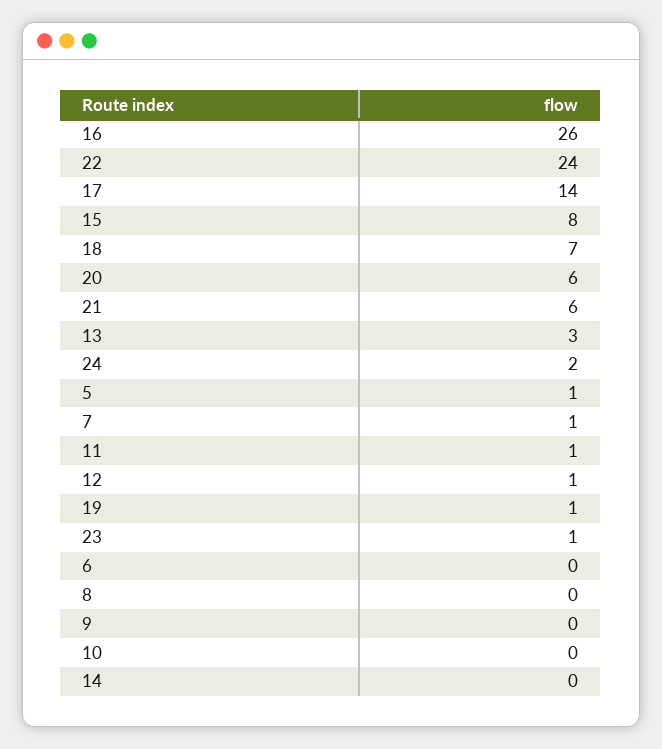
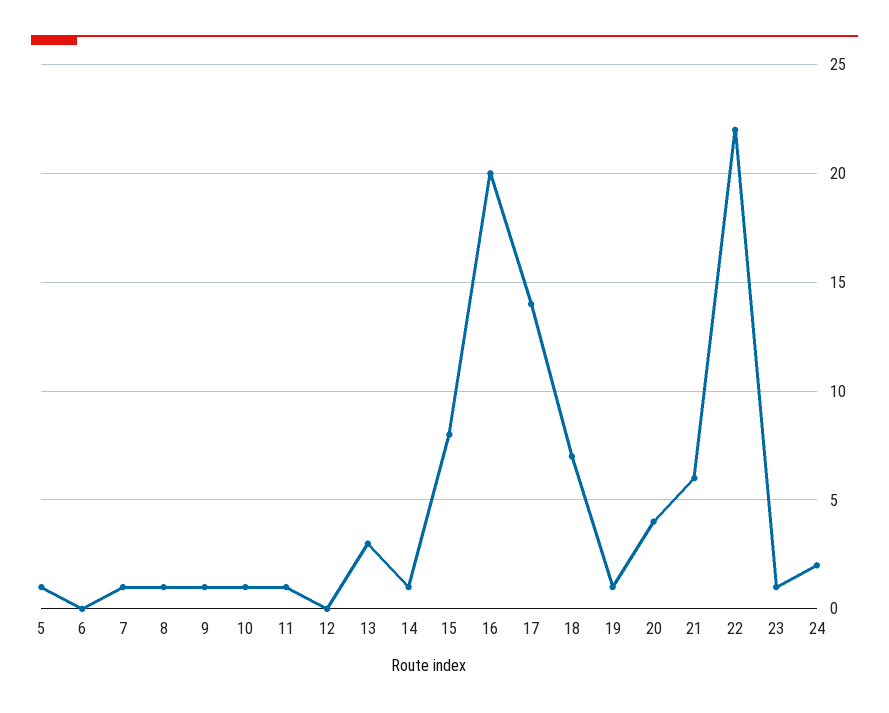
16: 26 -> 20
22: 24 -> 22
20: 6 -> 4
12: 1 -> 0
8: 0 -> 1
9: 0 -> 1
10: 0 -> 1
14: 0 -> 1

